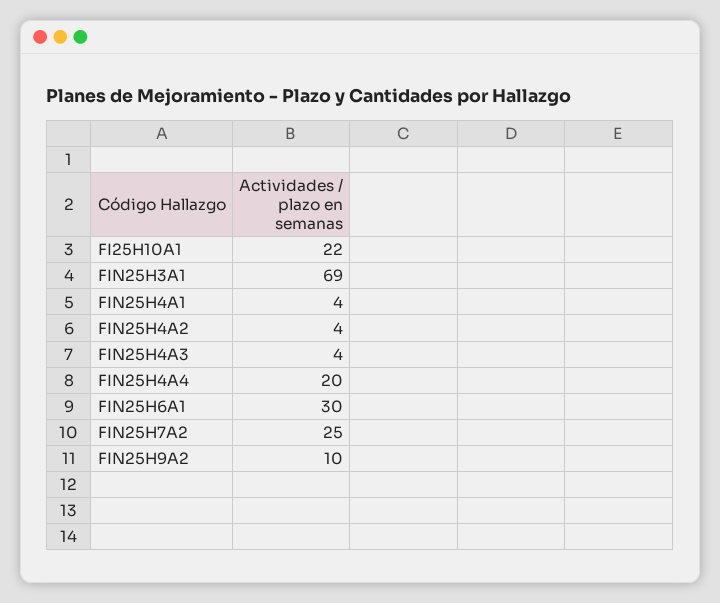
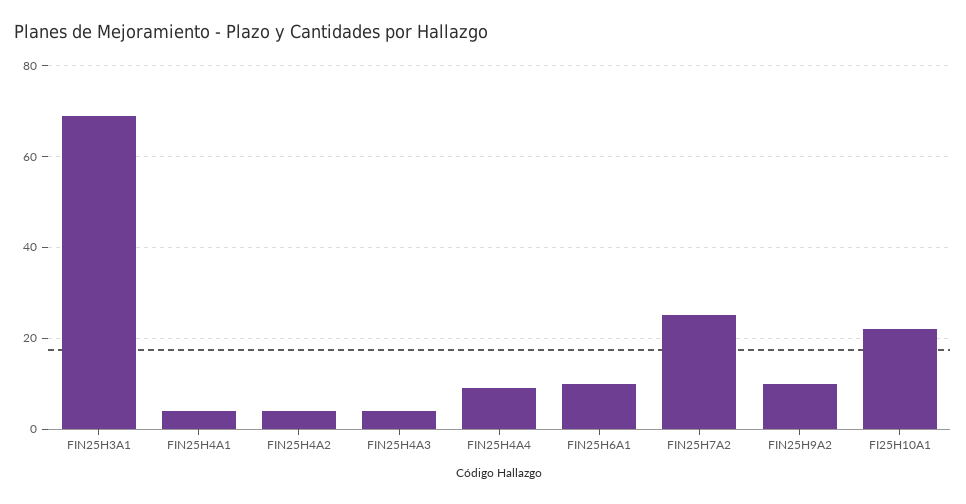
FIN25H4A4: 20 -> 10
FIN25H6A1: 30 -> 10

